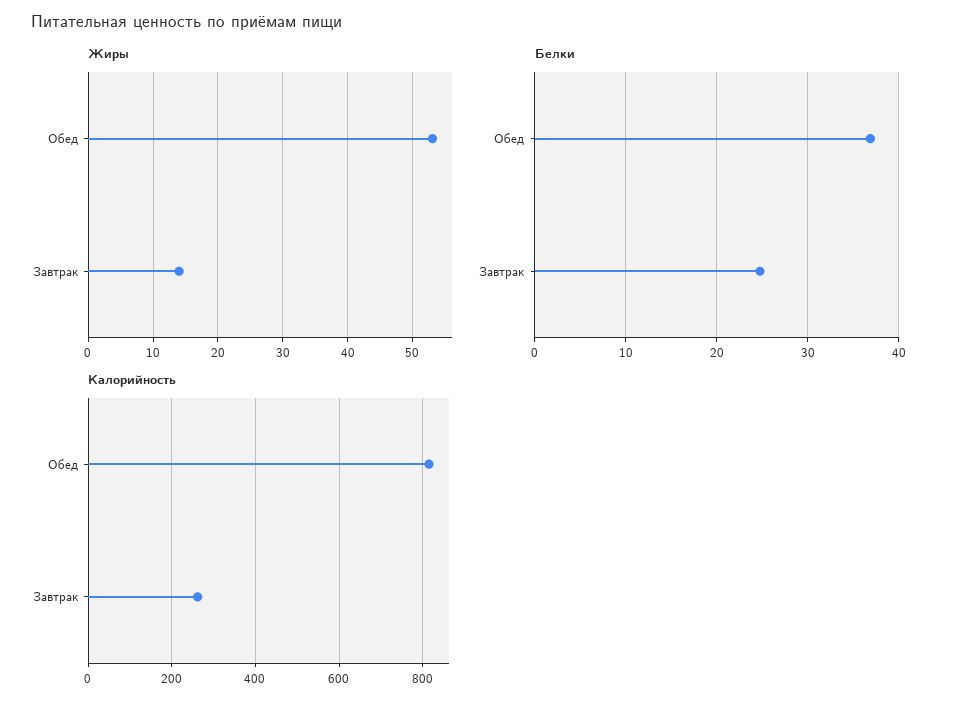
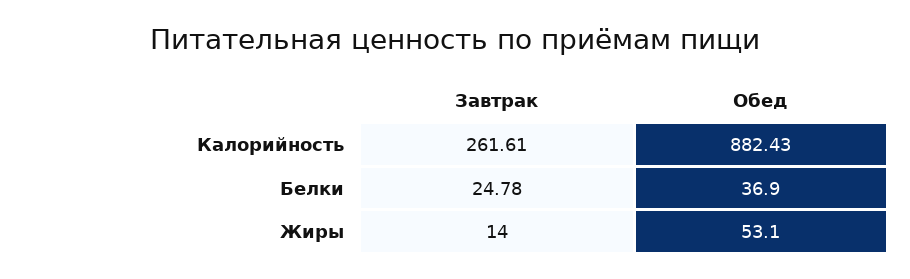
Калорийность, Обед: 820 -> 882.43

